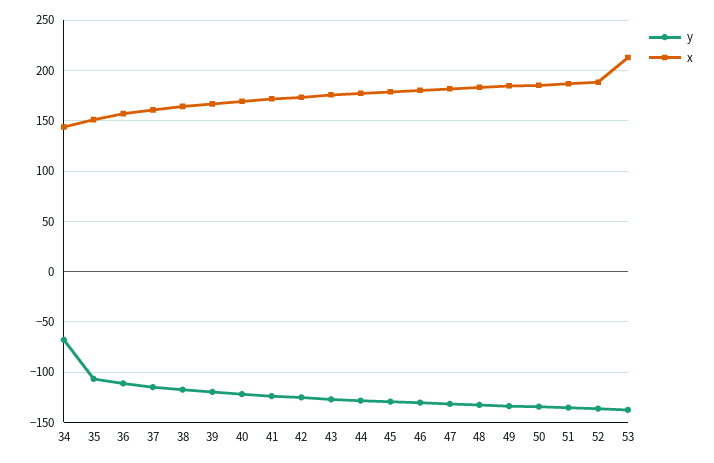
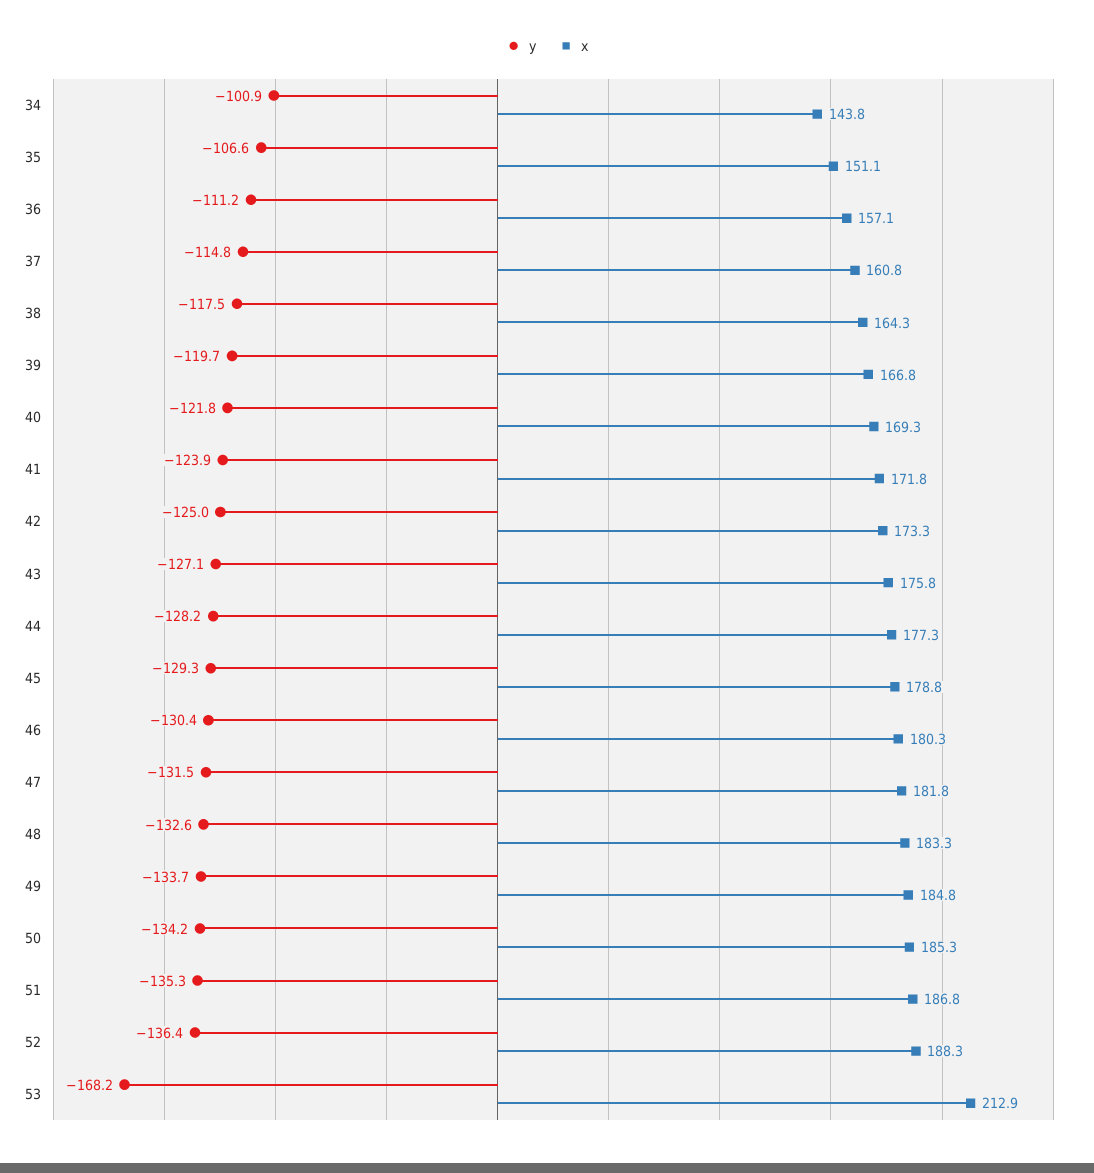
y, 34: -70 -> -100.9
y, 53: -140 -> -168.2

